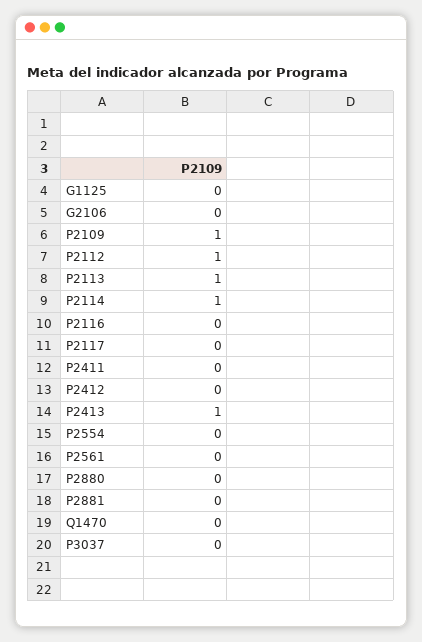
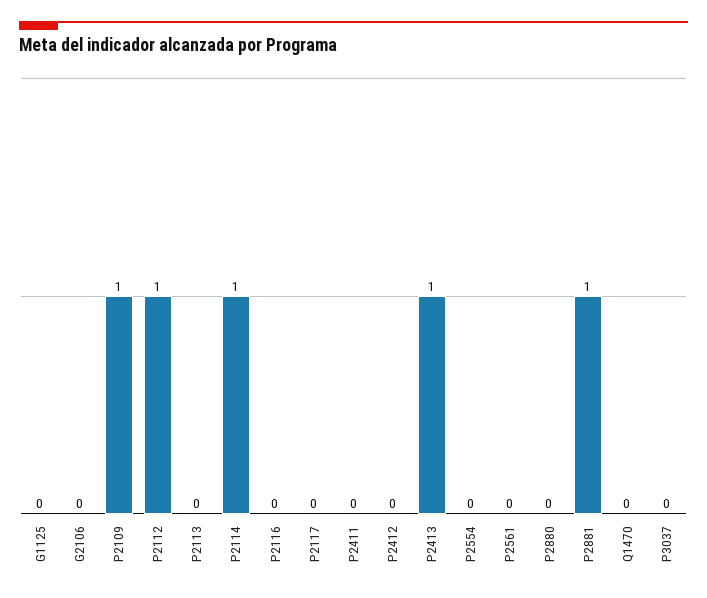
P2113: 1 -> 0
P2881: 0 -> 1

